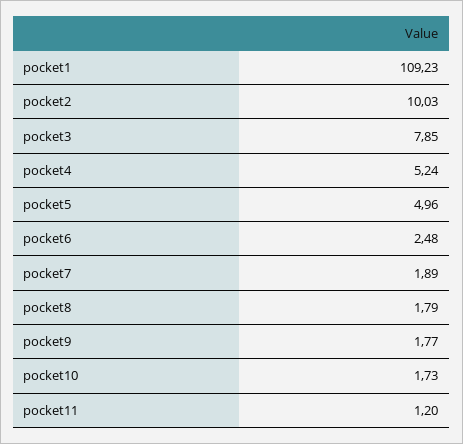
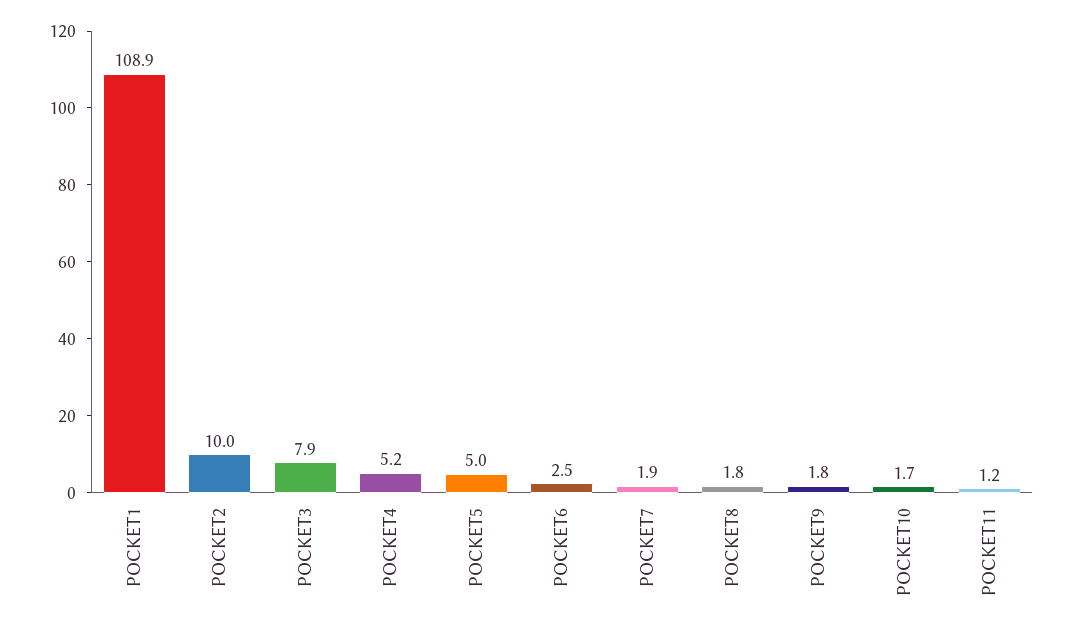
pocket1: 109.23 -> 108.9

